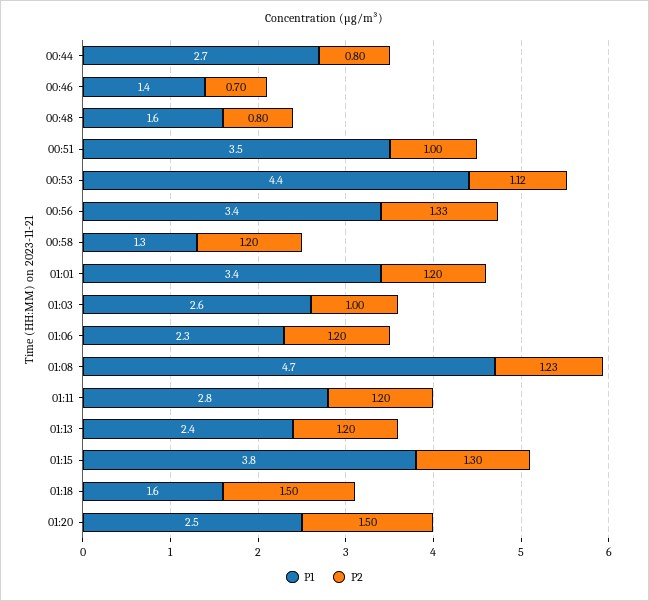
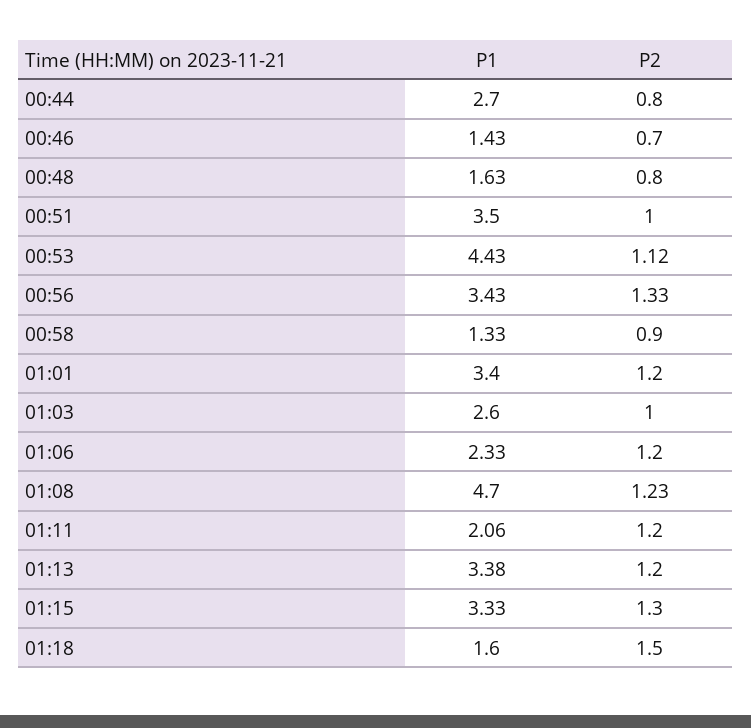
P2, 00:58: 1.2 -> 0.9
P1, 01:11: 2.8 -> 2.06
P1, 01:13: 2.4 -> 3.38
P1, 01:15: 3.8 -> 3.33
P1, 01:20: 2.5 -> none
P2, 01:20: 1.5 -> none

